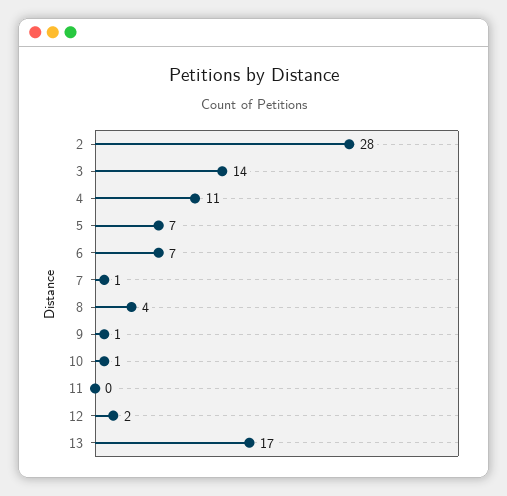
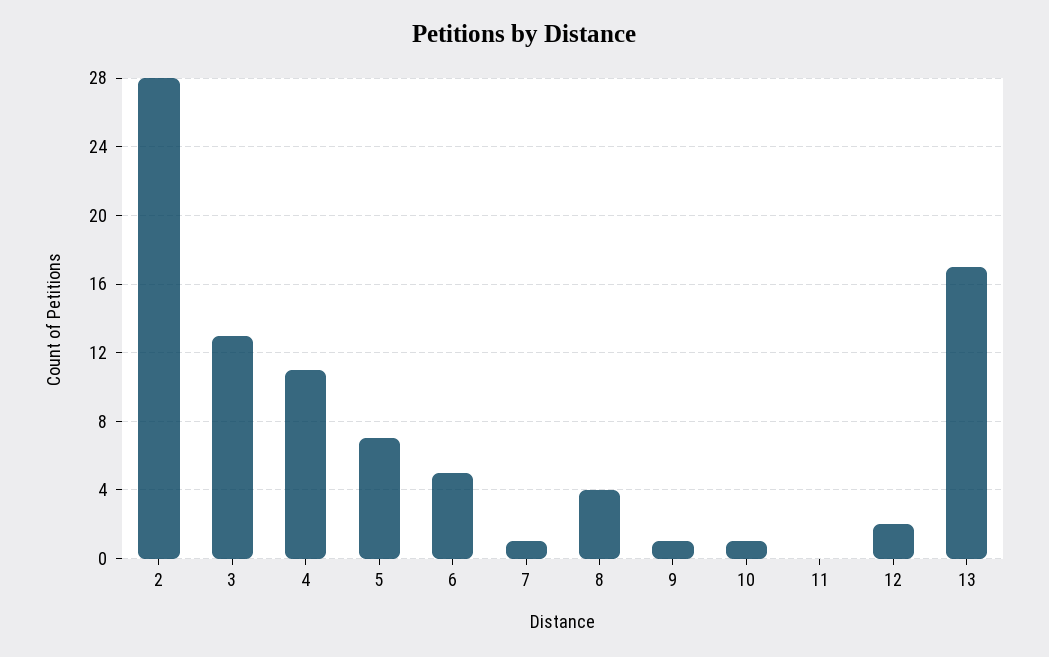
3: 14 -> 13
6: 7 -> 5

